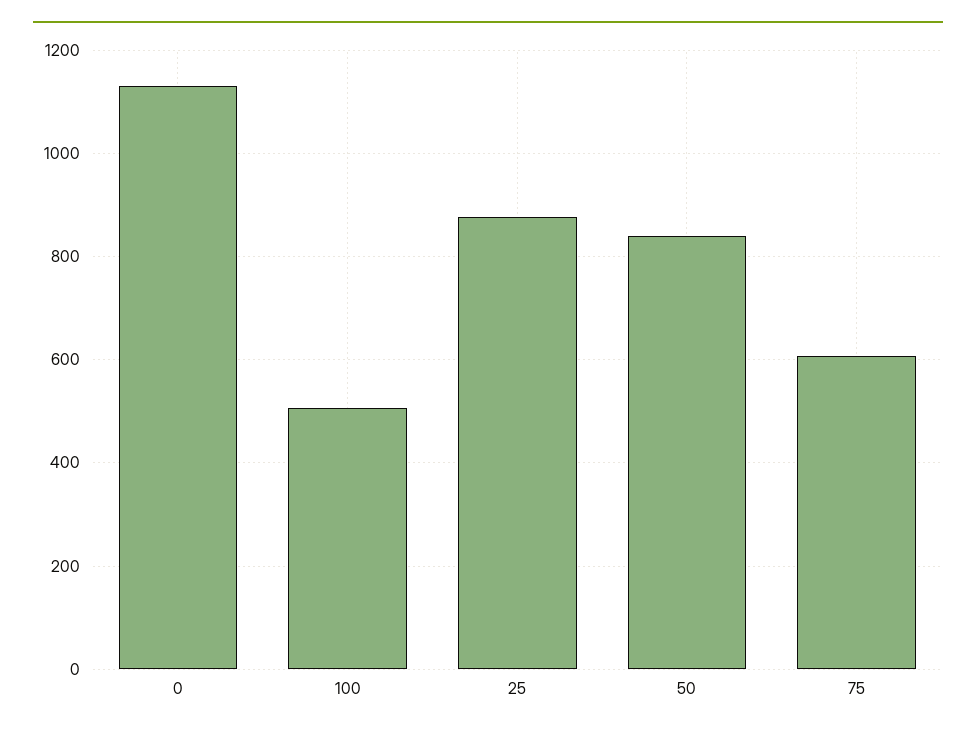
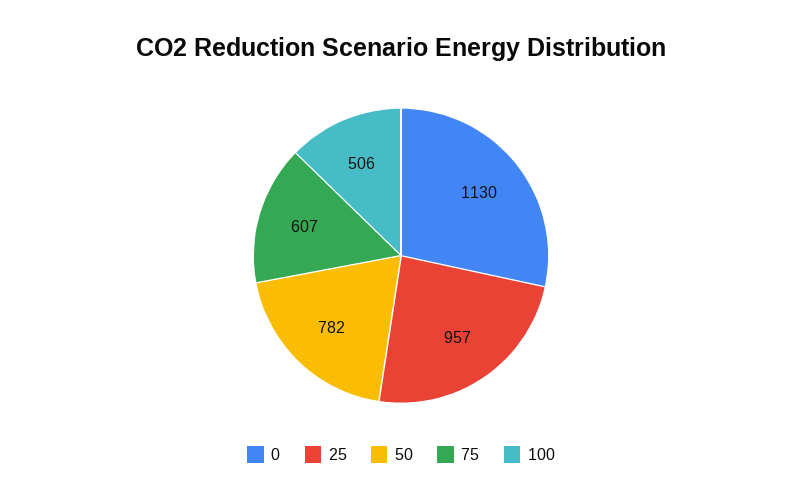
25: 880 -> 957
50: 840 -> 782

